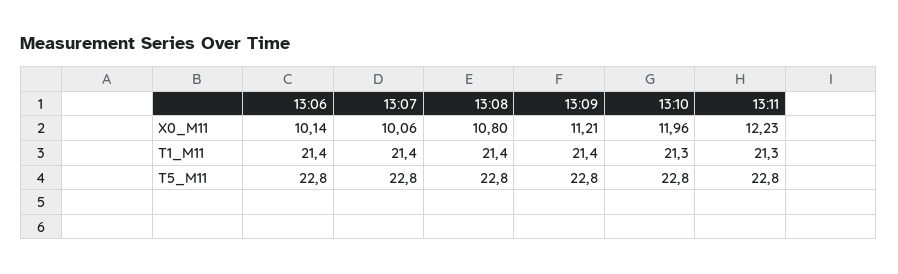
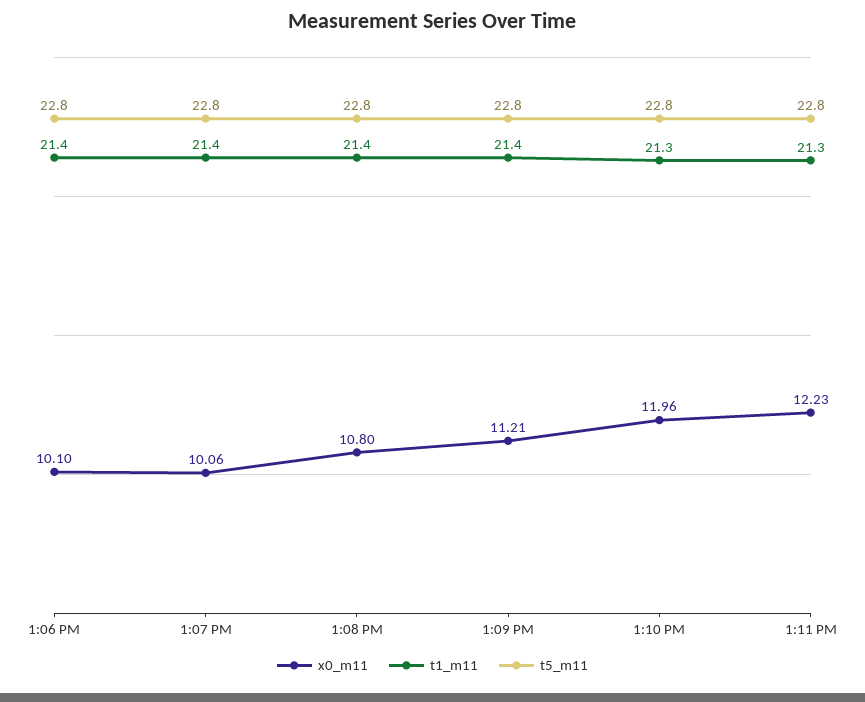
X0_M11, 13:06: 10.14 -> 10.1

